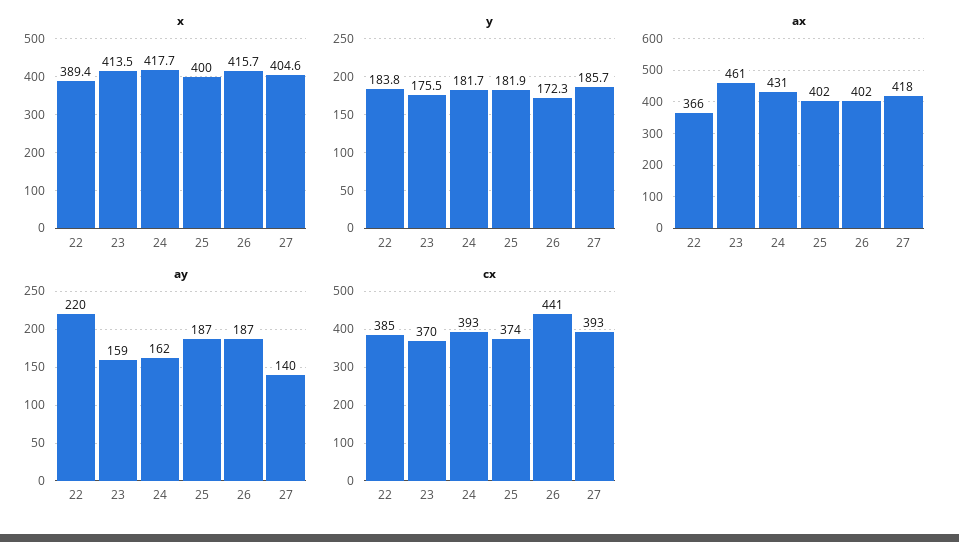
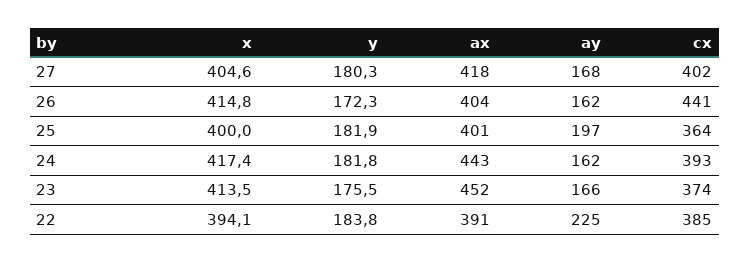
x, 22: 389.4 -> 394.1
x, 24: 417.7 -> 417.4
x, 26: 415.7 -> 414.8
y, 24: 181.7 -> 181.8
y, 27: 185.7 -> 180.3
ax, 22: 366 -> 391
ax, 23: 461 -> 452
ax, 24: 431 -> 443
ax, 25: 402 -> 401
ax, 26: 402 -> 404
ay, 22: 220 -> 225
ay, 23: 159 -> 166
ay, 25: 187 -> 197
ay, 26: 187 -> 162
ay, 27: 140 -> 168
cx, 23: 370 -> 374
cx, 25: 374 -> 364
cx, 27: 393 -> 402

